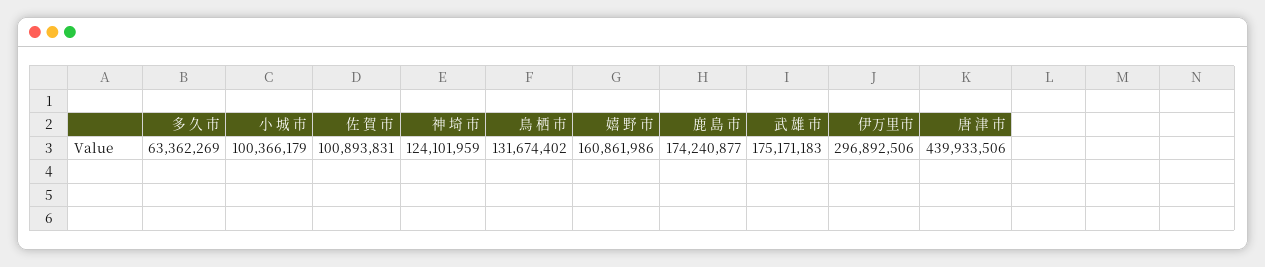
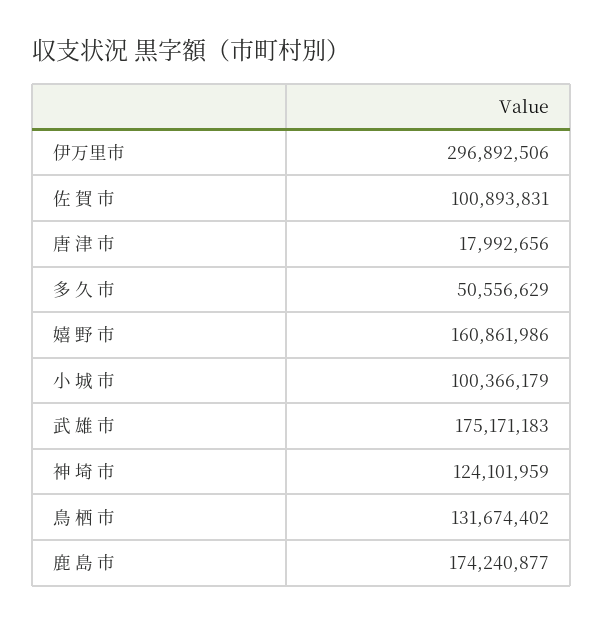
多 久 市: 63362269 -> 50556629
唐 津 市: 439933506 -> 17992656

